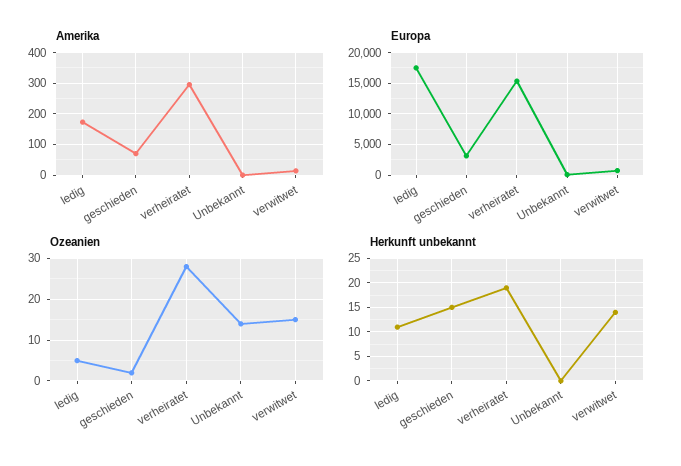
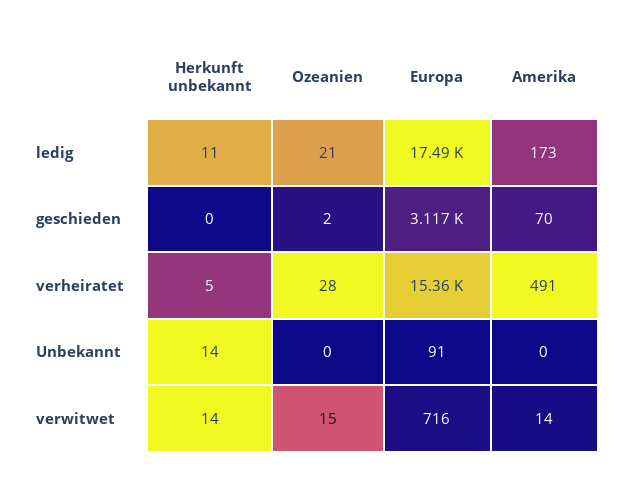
Amerika, verheiratet: 300 -> 491
Ozeanien, ledig: 5 -> 21
Ozeanien, Unbekannt: 15 -> 0
Herkunft unbekannt, geschieden: 15 -> 0
Herkunft unbekannt, verheiratet: 20 -> 5
Herkunft unbekannt, Unbekannt: 0 -> 14

